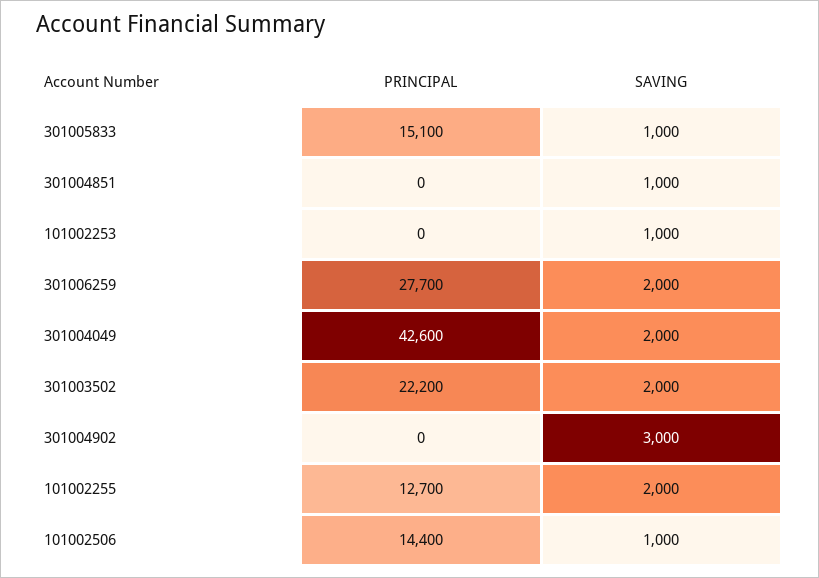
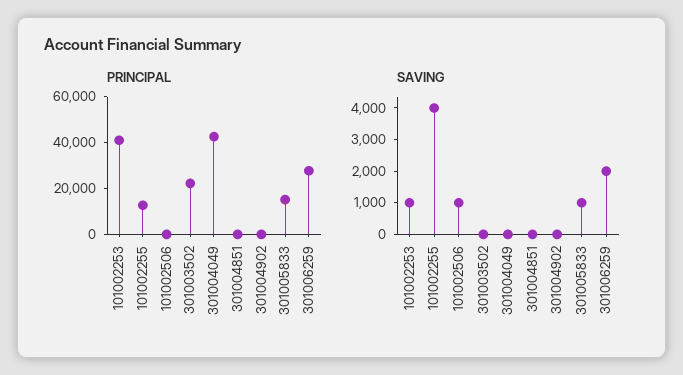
SAVING, 301004851: 1000 -> 0
PRINCIPAL, 101002253: 0 -> 40000
SAVING, 301004049: 2000 -> 0
SAVING, 301003502: 2000 -> 0
SAVING, 301004902: 3000 -> 0
SAVING, 101002255: 2000 -> 4000
PRINCIPAL, 101002506: 14400 -> 0

